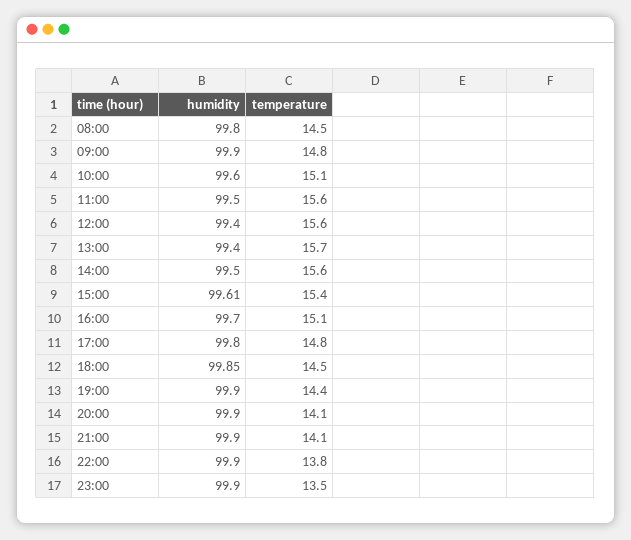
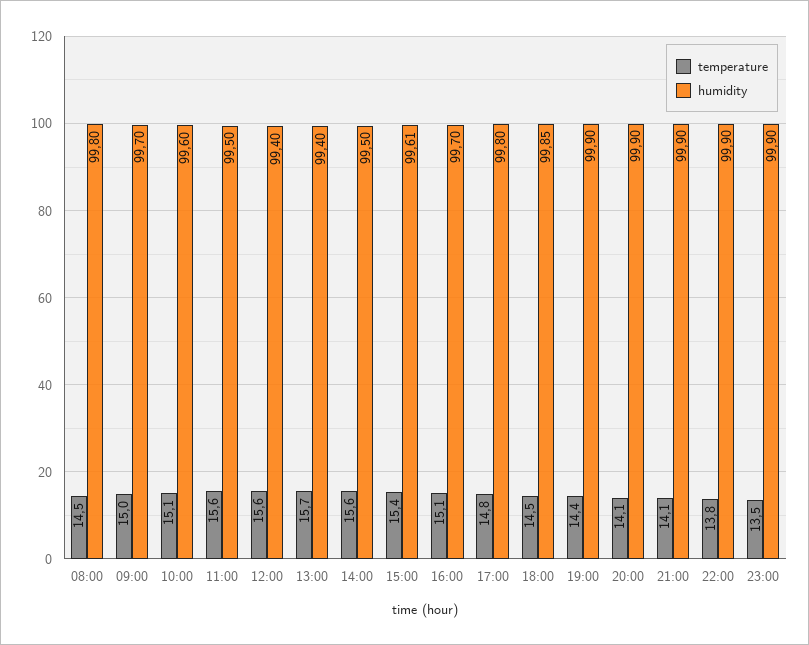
humidity, 09:00: 99.9 -> 99.7
temperature, 09:00: 14.8 -> 15

